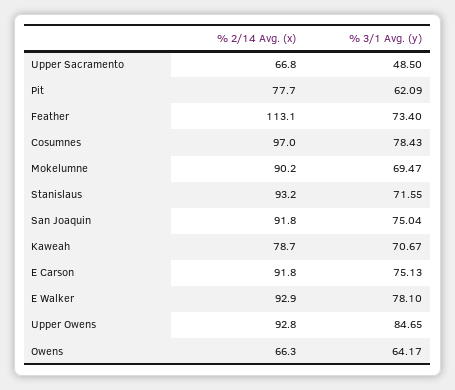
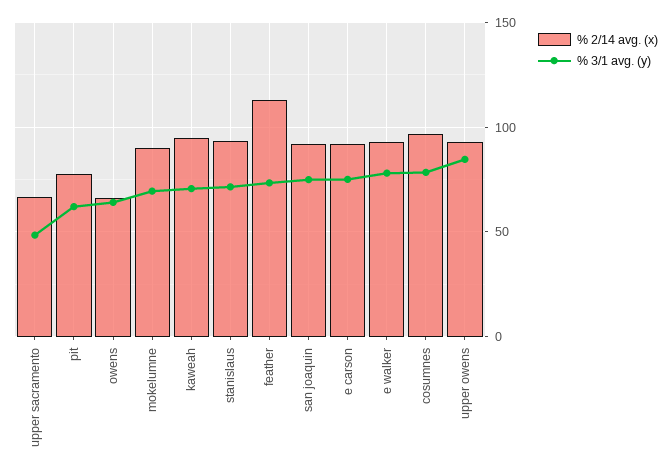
% 2/14 Avg. (x), Kaweah: 78.7 -> 95

